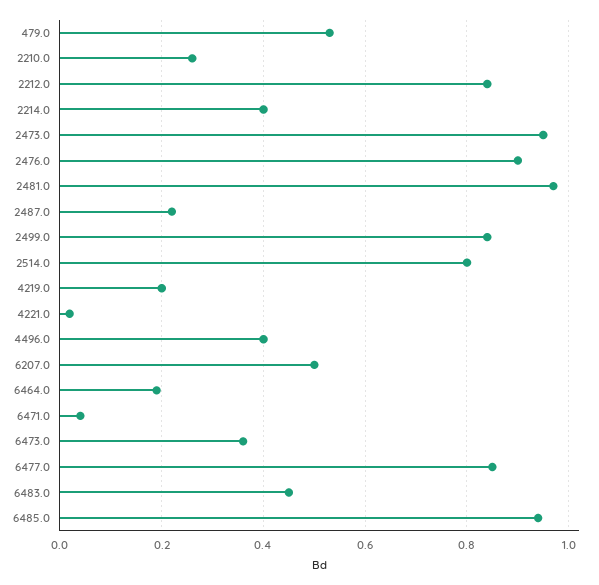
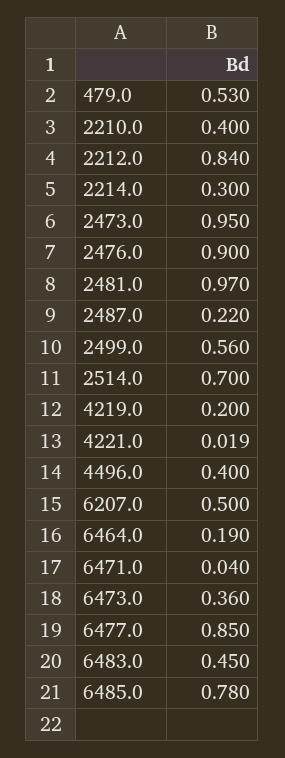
2210.0: 0.26 -> 0.4
2214.0: 0.4 -> 0.3
2499.0: 0.84 -> 0.56
2514.0: 0.8 -> 0.7
6485.0: 0.94 -> 0.78

